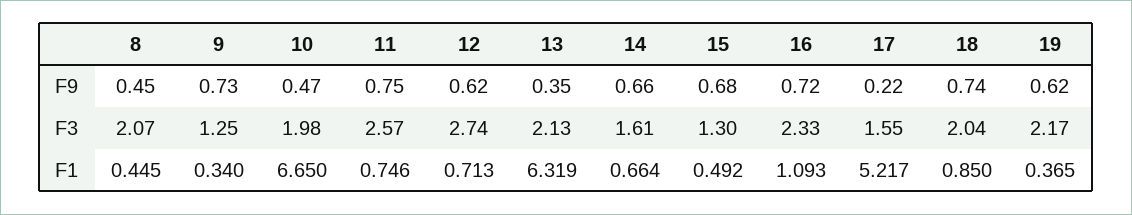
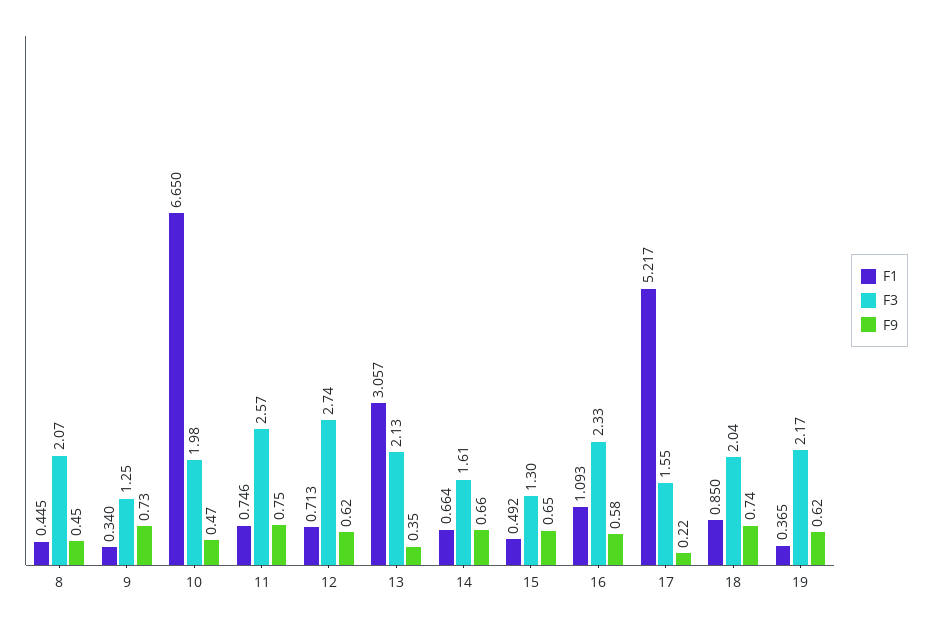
F9, 15: 0.68 -> 0.65
F9, 16: 0.72 -> 0.58
F1, 13: 6.319 -> 3.057

